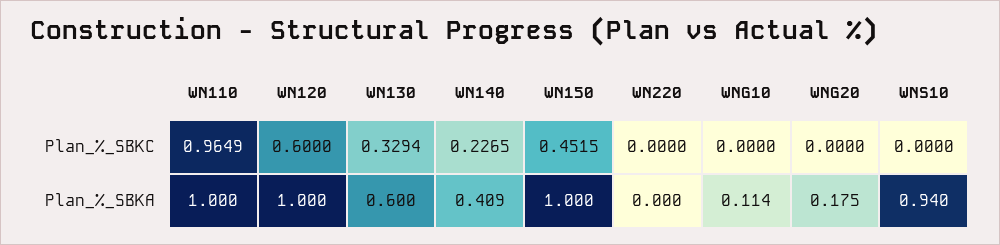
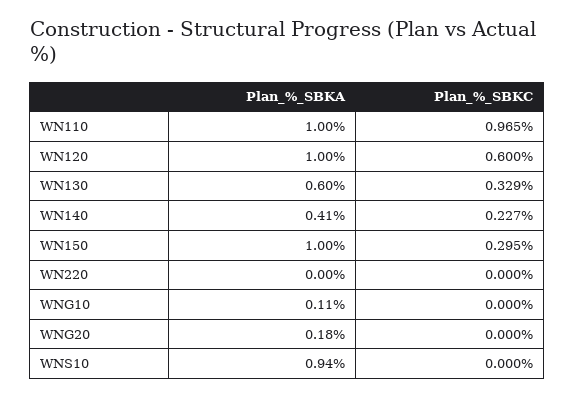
WN150, Plan_%_SBKC: 0.4515 -> 0.295

